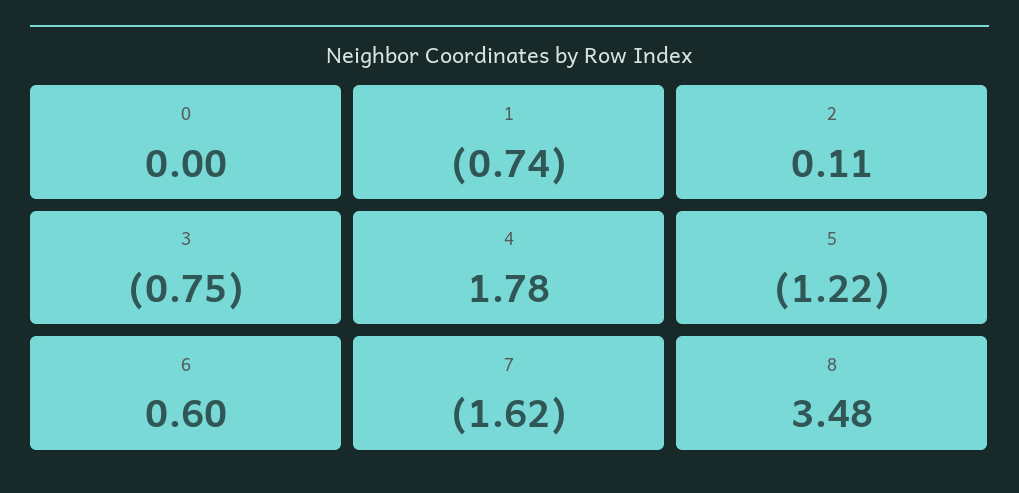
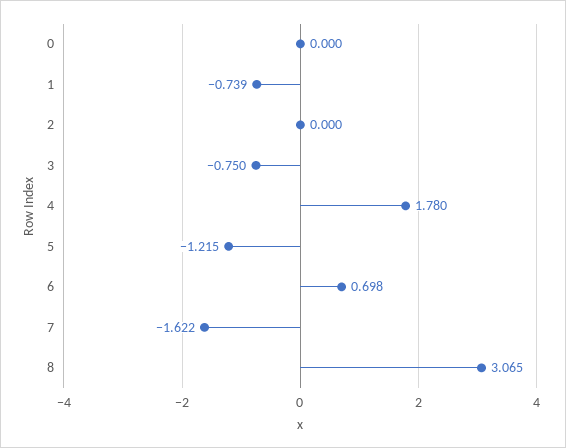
2: 0.11 -> 0
6: 0.6 -> 0.698
8: 3.48 -> 3.065

